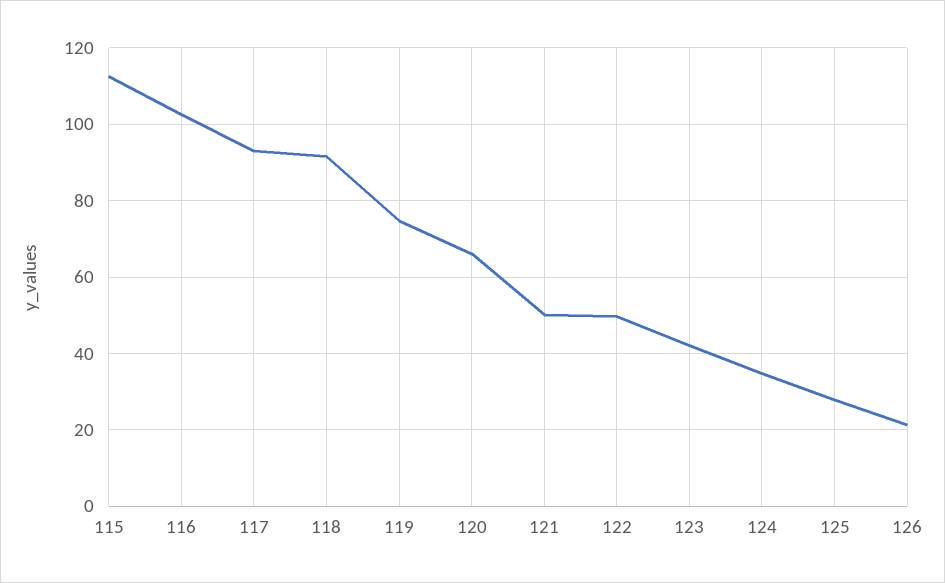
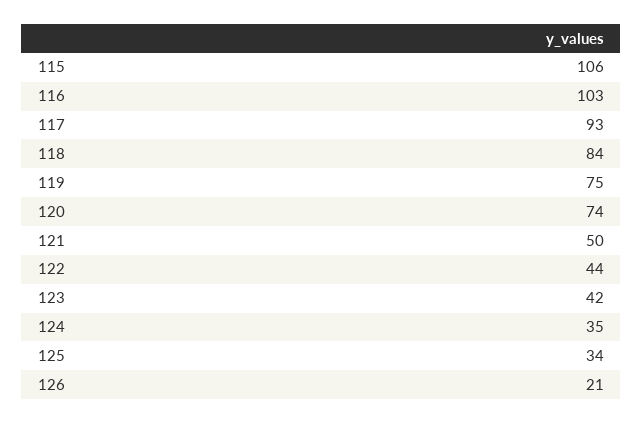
115: 112 -> 106
118: 92 -> 84
120: 66 -> 74
122: 50 -> 44
125: 28 -> 34

